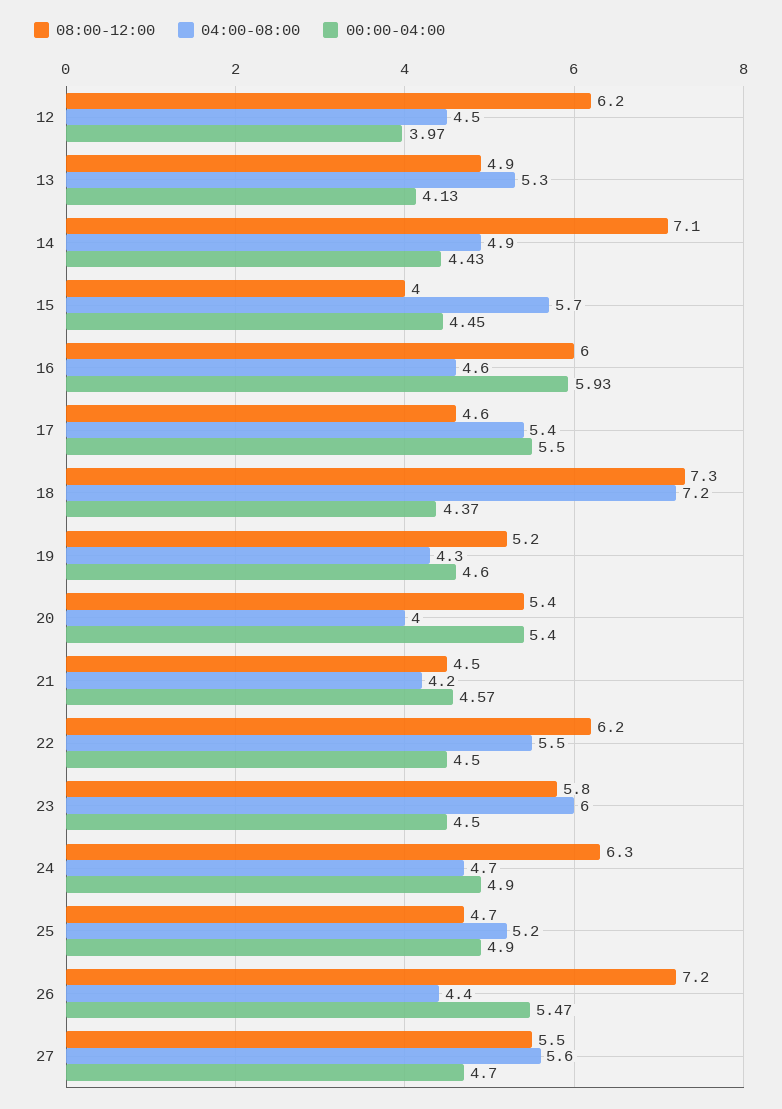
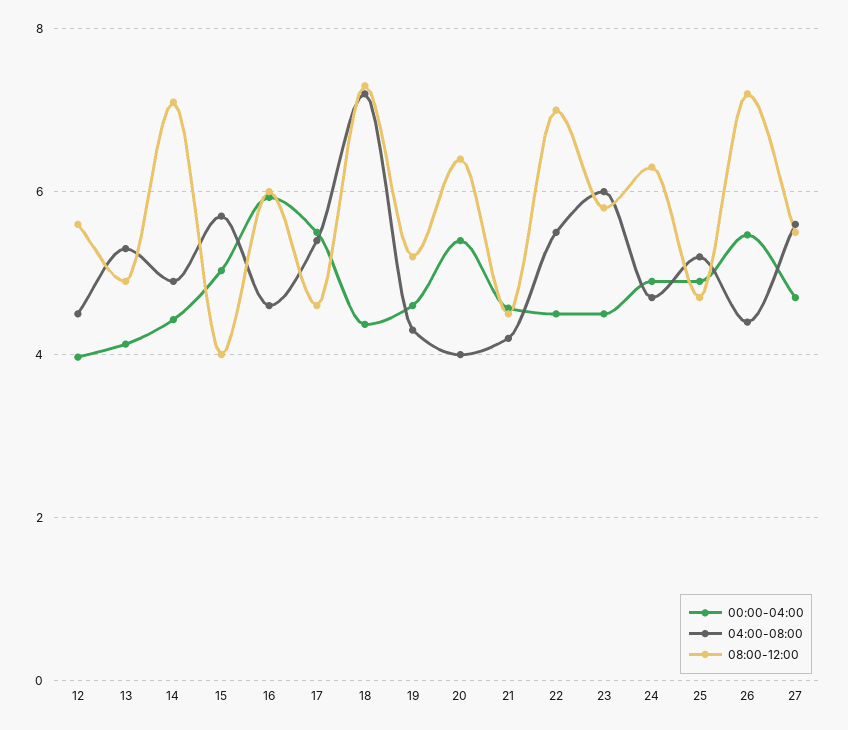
08:00-12:00, 12: 6.2 -> 5.6
00:00-04:00, 15: 4.45 -> 5
08:00-12:00, 20: 5.4 -> 6.4
08:00-12:00, 22: 6.2 -> 7

